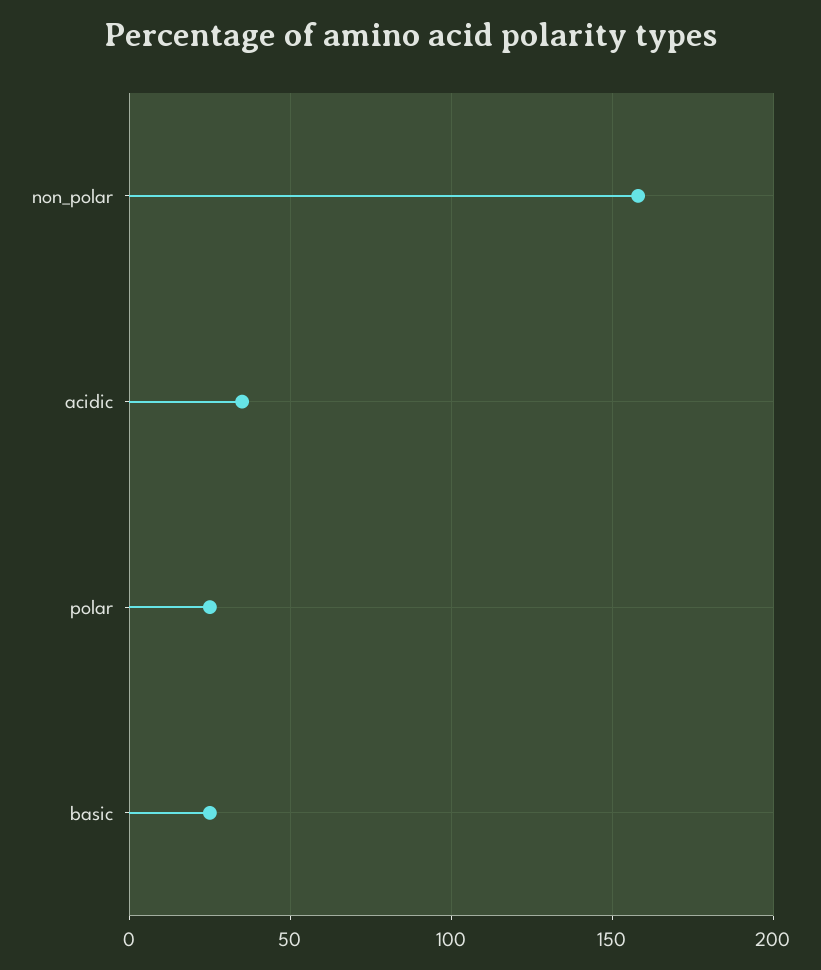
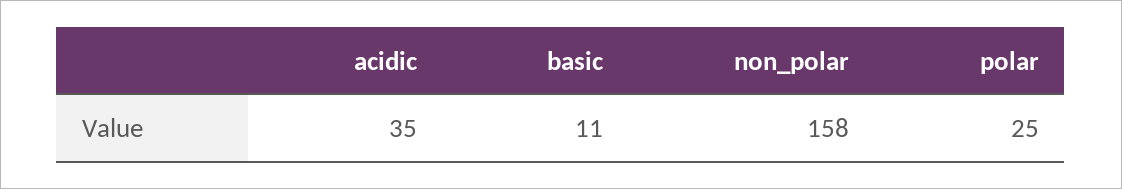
basic: 25 -> 11

